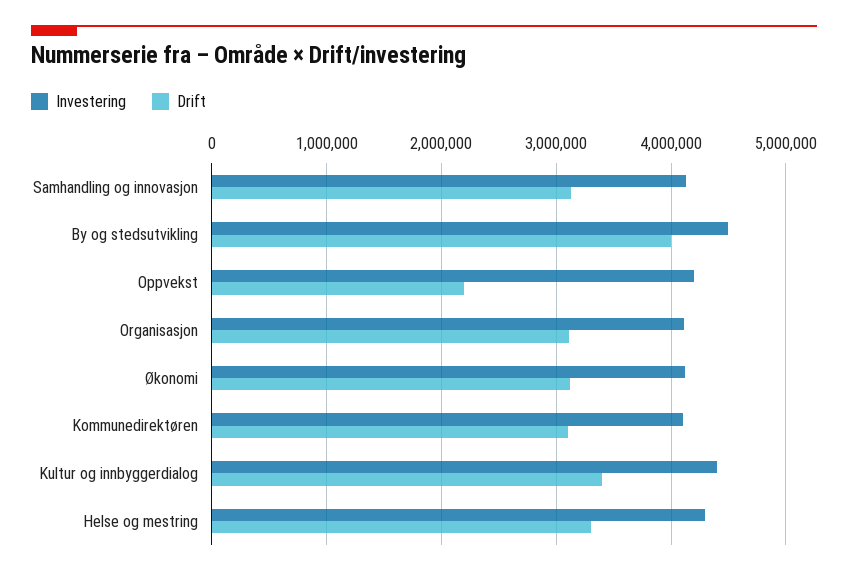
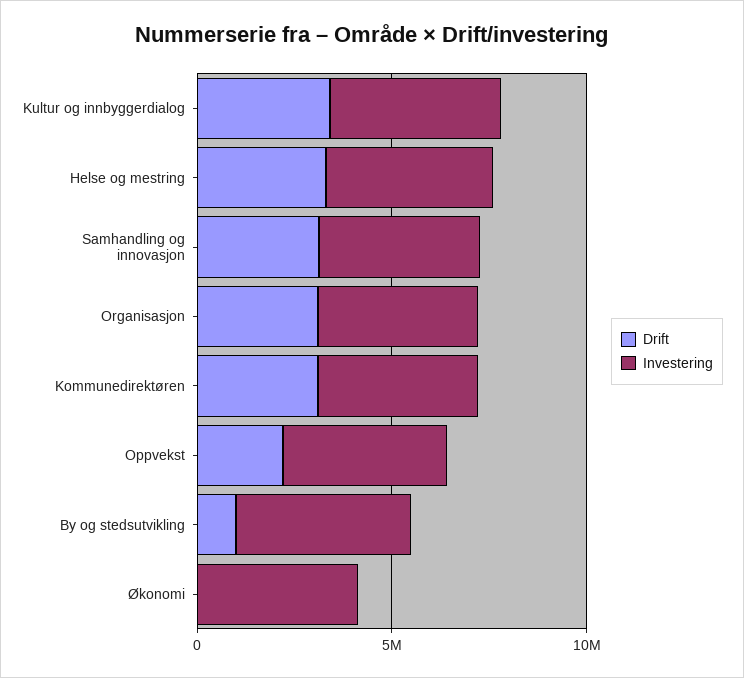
Drift, By og stedsutvikling: 4000000 -> 1000000
Drift, Økonomi: 3100000 -> 0

